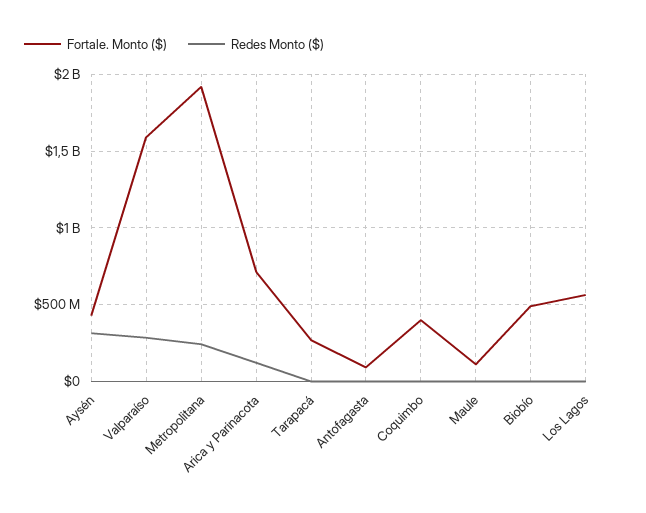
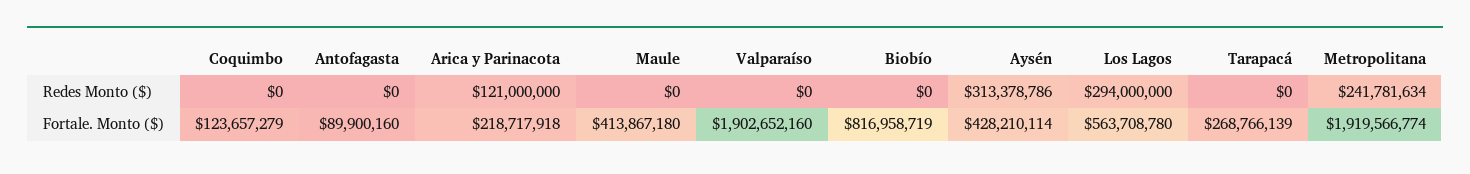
Fortale. Monto ($), Valparaíso: 1600000000 -> 1902652160
Redes Monto ($), Valparaíso: 300000000 -> 0
Fortale. Monto ($), Arica y Parinacota: 700000000 -> 218717918
Fortale. Monto ($), Coquimbo: 400000000 -> 123657279
Fortale. Monto ($), Maule: 100000000 -> 413867180
Fortale. Monto ($), Biobío: 500000000 -> 816958719
Redes Monto ($), Los Lagos: 0 -> 294000000

